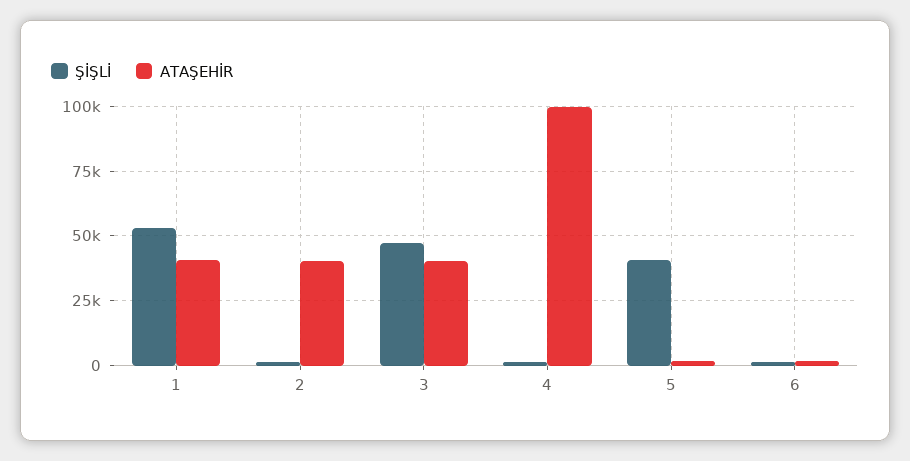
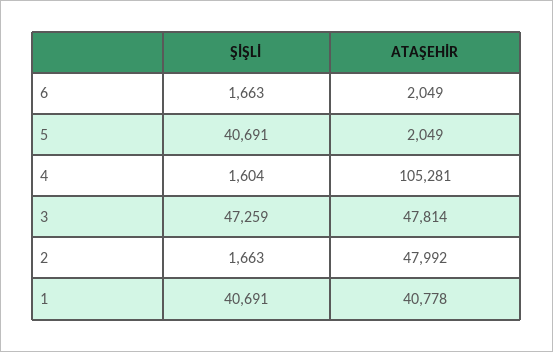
ŞİŞLİ, 1: 52500 -> 40691
ATAŞEHİR, 2: 40000 -> 47992
ATAŞEHİR, 3: 40000 -> 47814
ATAŞEHİR, 4: 100000 -> 105281

